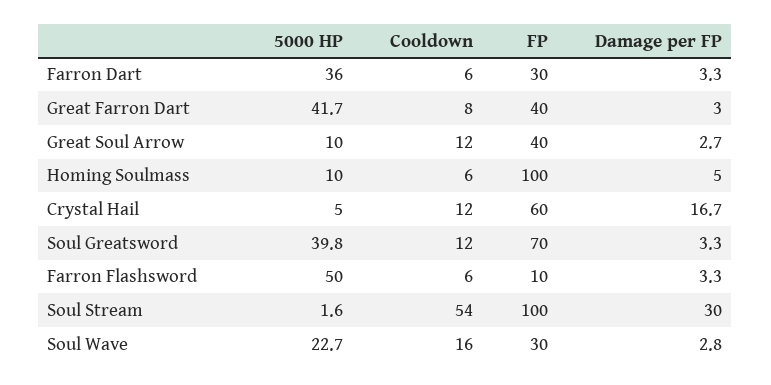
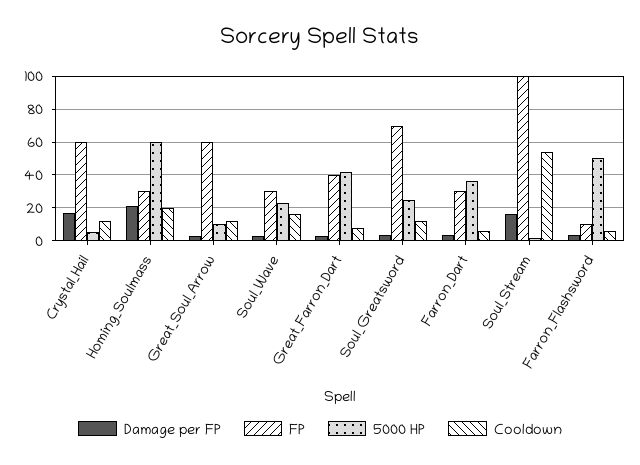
FP, Great Soul Arrow: 40 -> 60
5000 HP, Homing Soulmass: 10 -> 60
Cooldown, Homing Soulmass: 6 -> 20
FP, Homing Soulmass: 100 -> 30
Damage per FP, Homing Soulmass: 5 -> 20
5000 HP, Soul Greatsword: 39.8 -> 25
Damage per FP, Soul Stream: 30 -> 15

